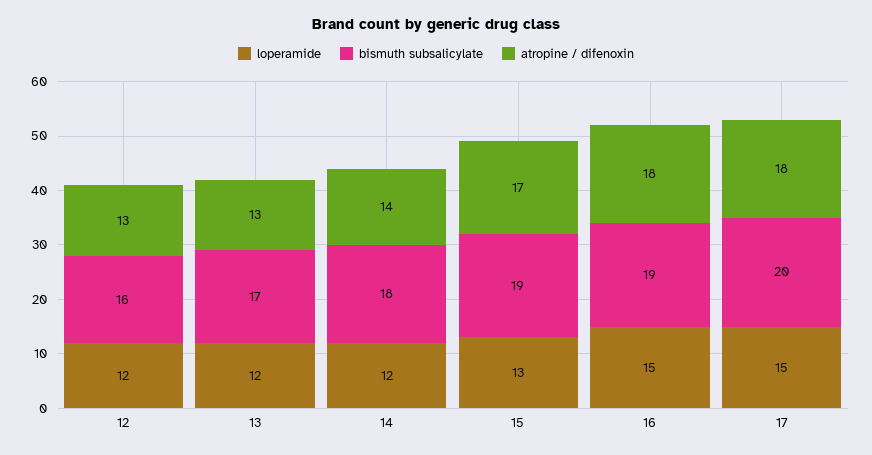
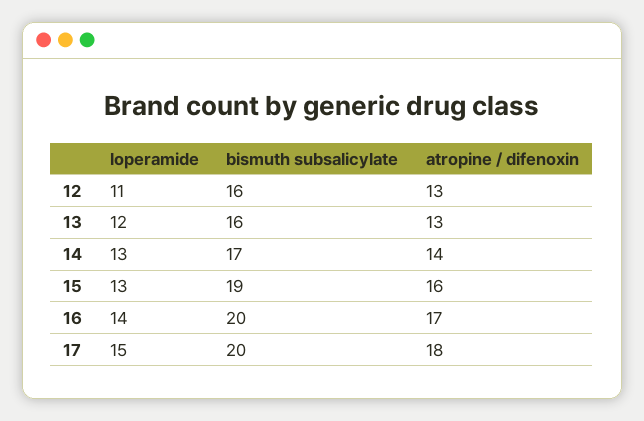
loperamide, 12: 12 -> 11
bismuth subsalicylate, 13: 17 -> 16
loperamide, 14: 12 -> 13
bismuth subsalicylate, 14: 18 -> 17
atropine / difenoxin, 15: 17 -> 16
loperamide, 16: 15 -> 14
bismuth subsalicylate, 16: 19 -> 20
atropine / difenoxin, 16: 18 -> 17

